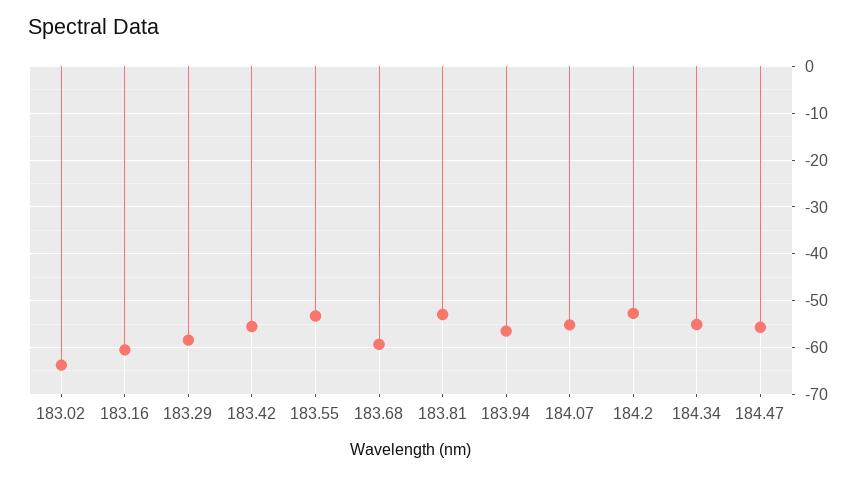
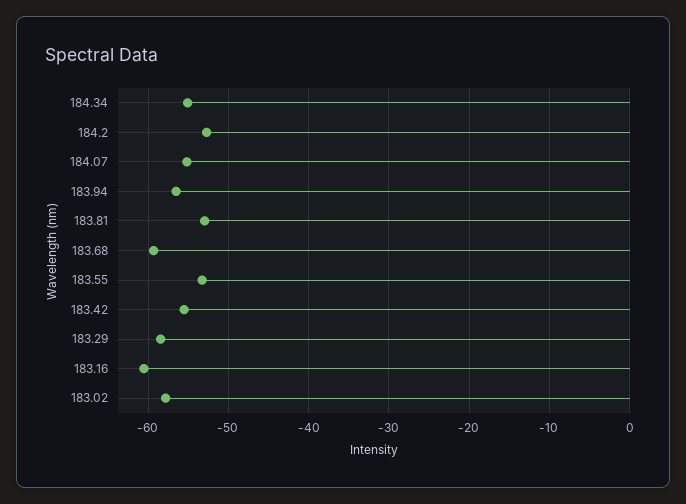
183.02: -64 -> -58
184.47: -56 -> none

